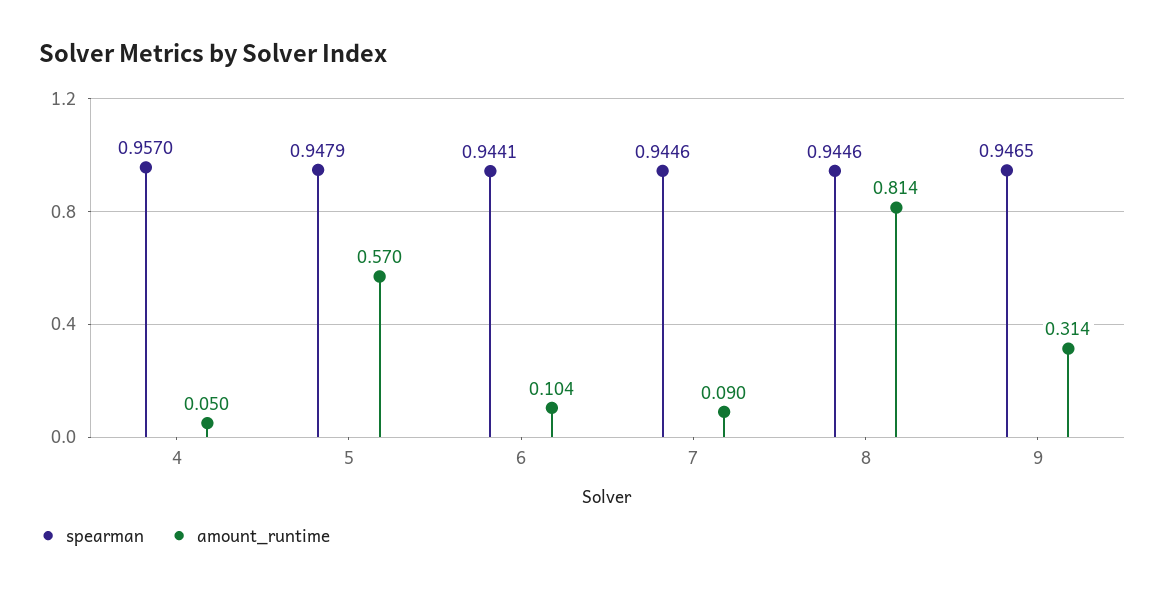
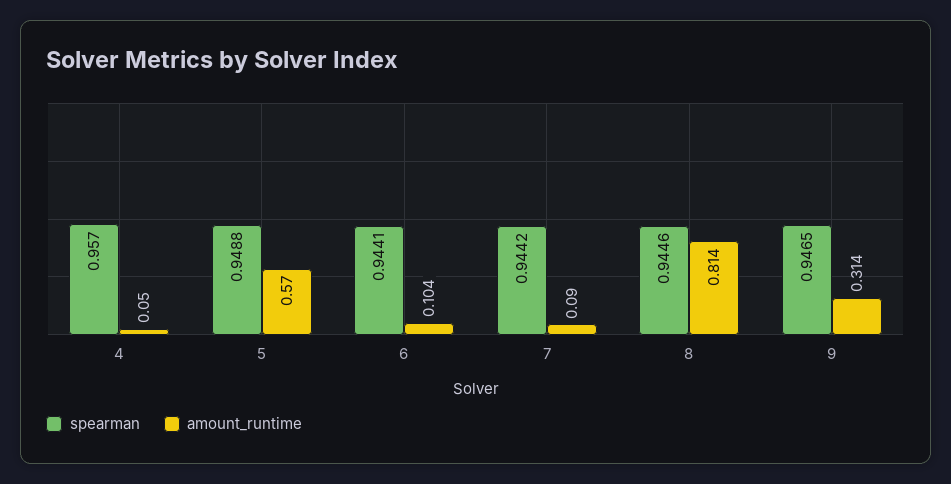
spearman, 5: 0.9479 -> 0.9488
spearman, 7: 0.9446 -> 0.9442

